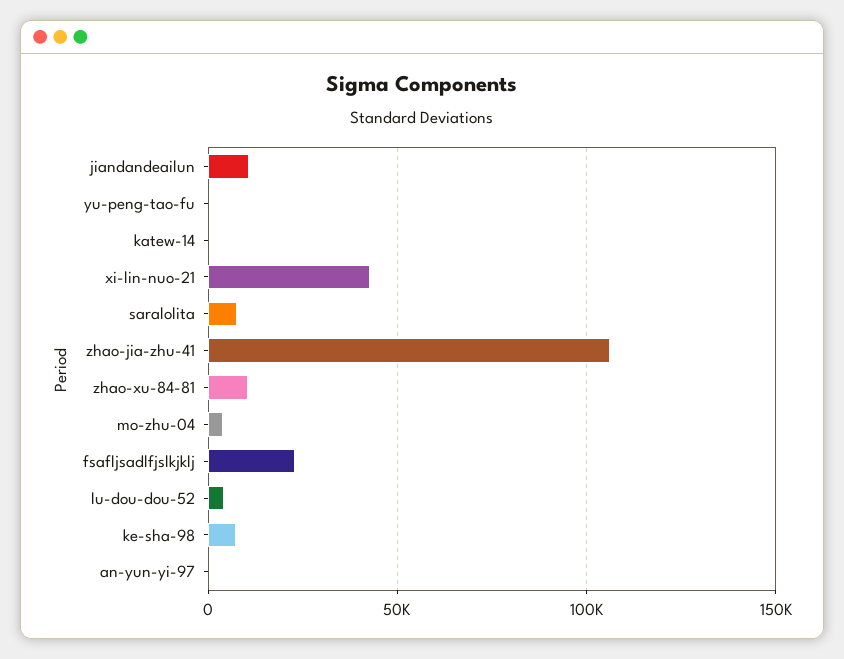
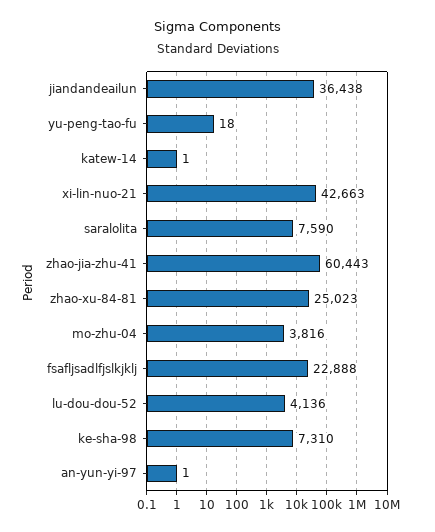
jiandandeailun: 10000 -> 36438
zhao-jia-zhu-41: 105000 -> 60443
zhao-xu-84-81: 10000 -> 25023

